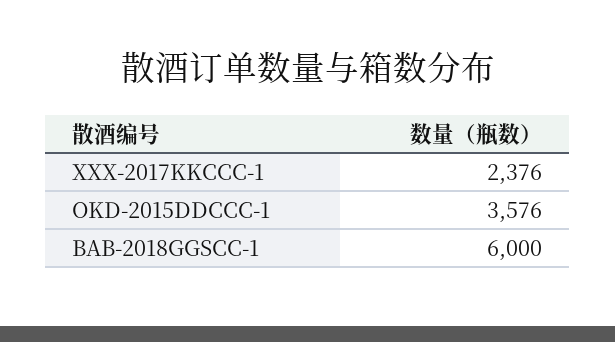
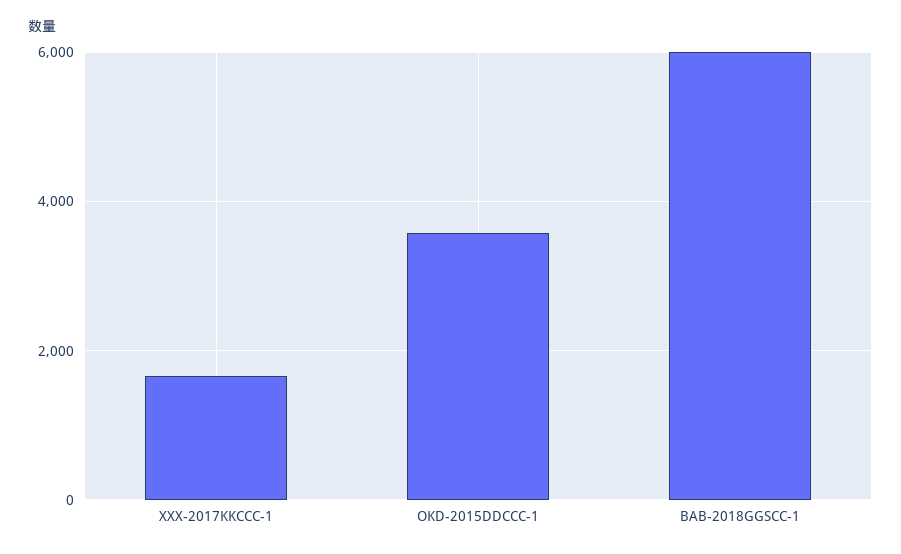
XXX-2017KKCCC-1: 2376 -> 1600

